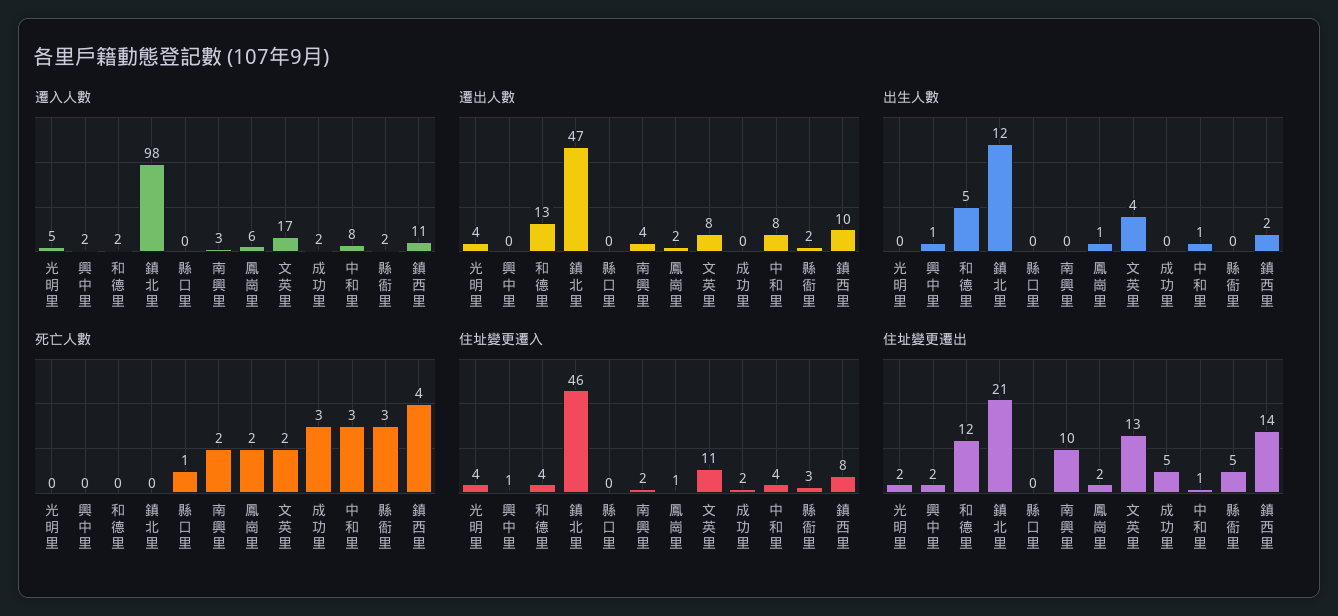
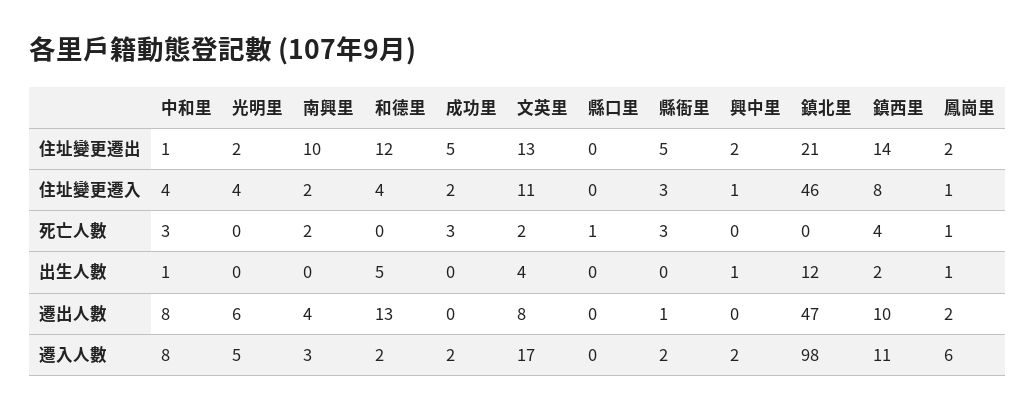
遷出人數, 光明里: 4 -> 6
遷出人數, 縣衙里: 2 -> 1
死亡人數, 鳳崗里: 2 -> 1

